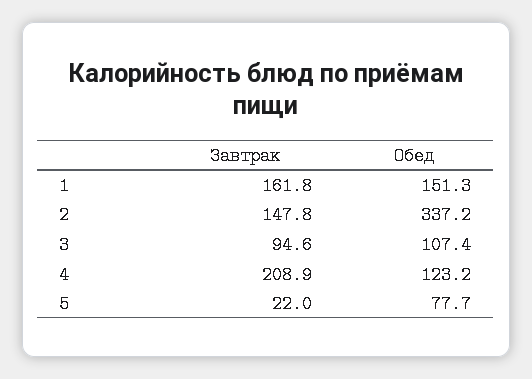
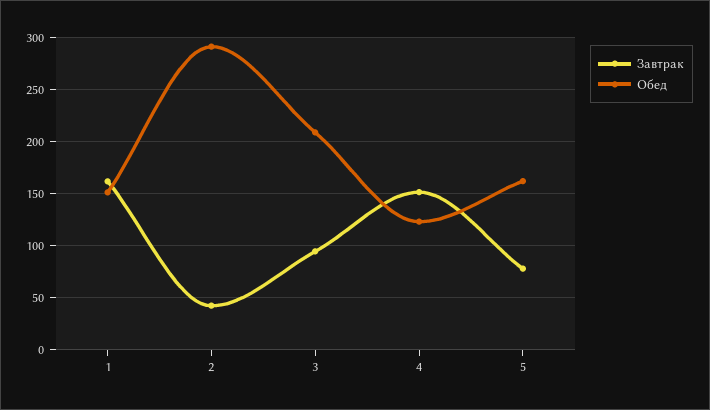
Завтрак, 2: 147.8 -> 40
Обед, 2: 337.2 -> 290
Обед, 3: 107.4 -> 210
Завтрак, 4: 208.9 -> 150
Завтрак, 5: 22 -> 80
Обед, 5: 77.7 -> 160

